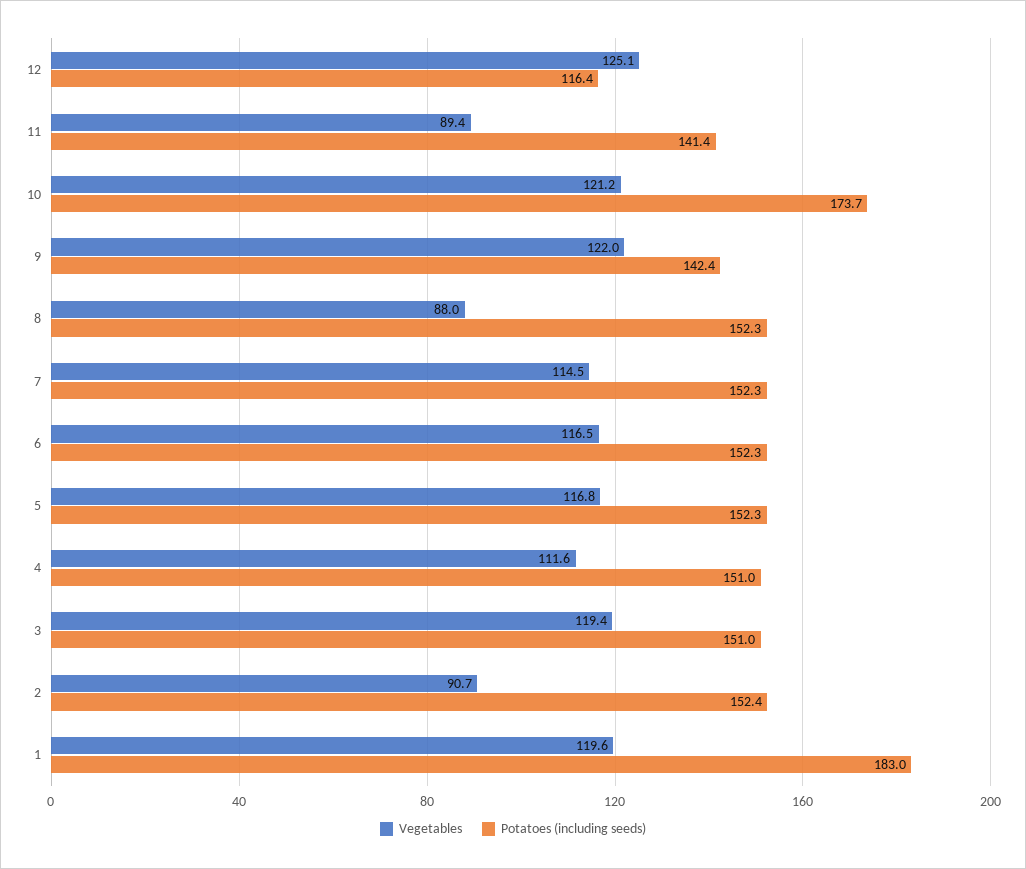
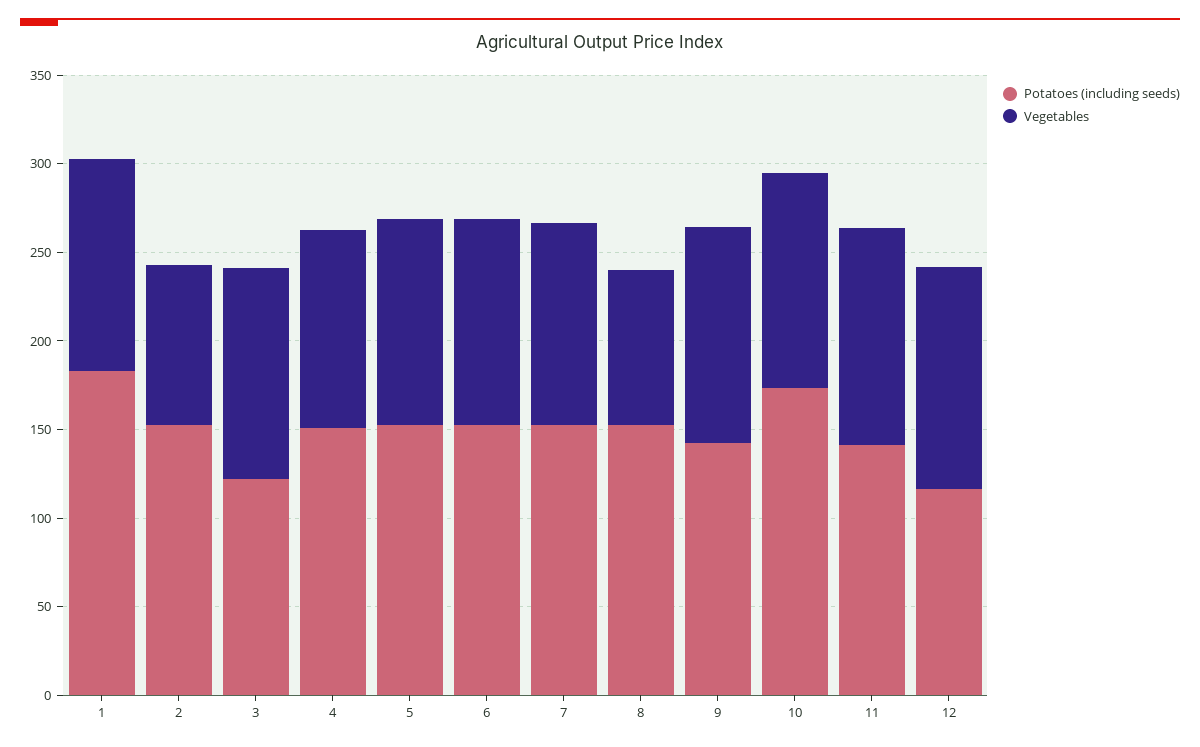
Vegetables, 11: 89.4 -> 120
Potatoes (including seeds), 3: 151 -> 120

